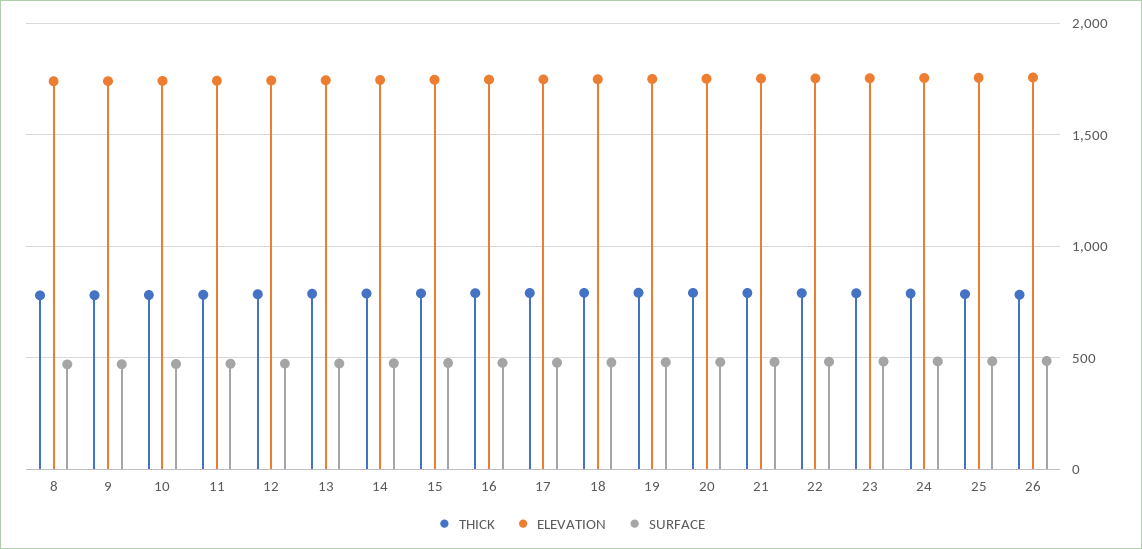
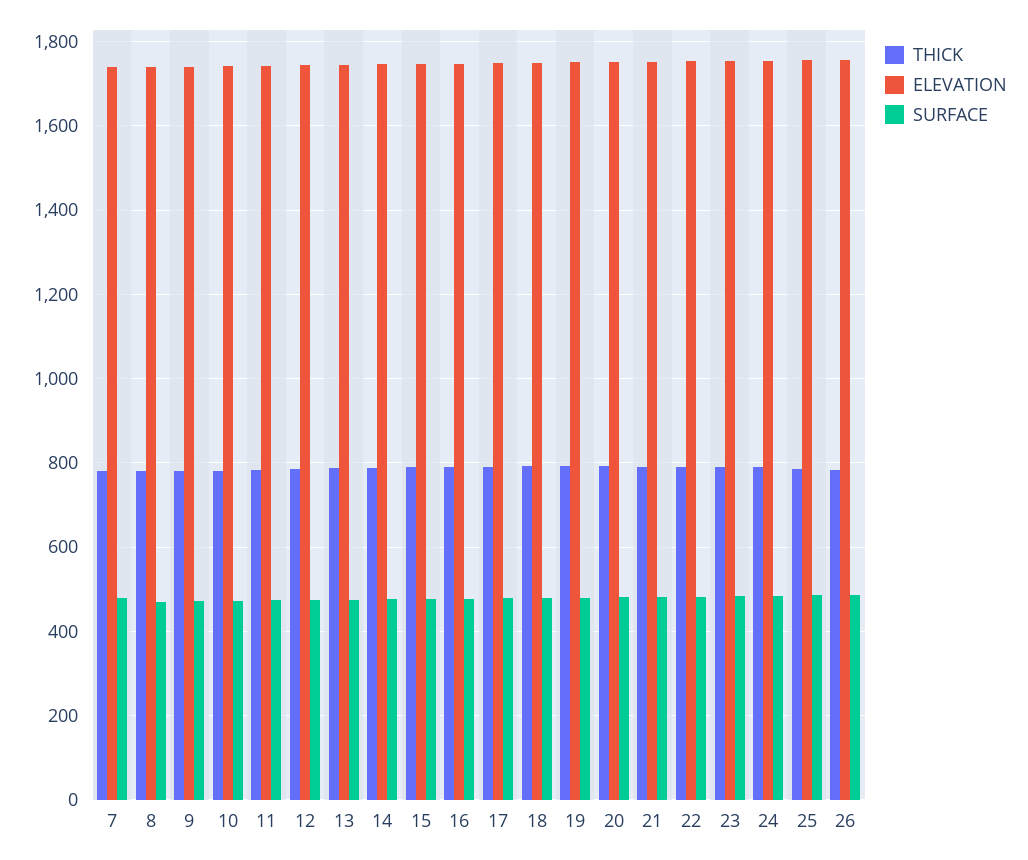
THICK, 7: none -> 780
ELEVATION, 7: none -> 1740
SURFACE, 7: none -> 480

